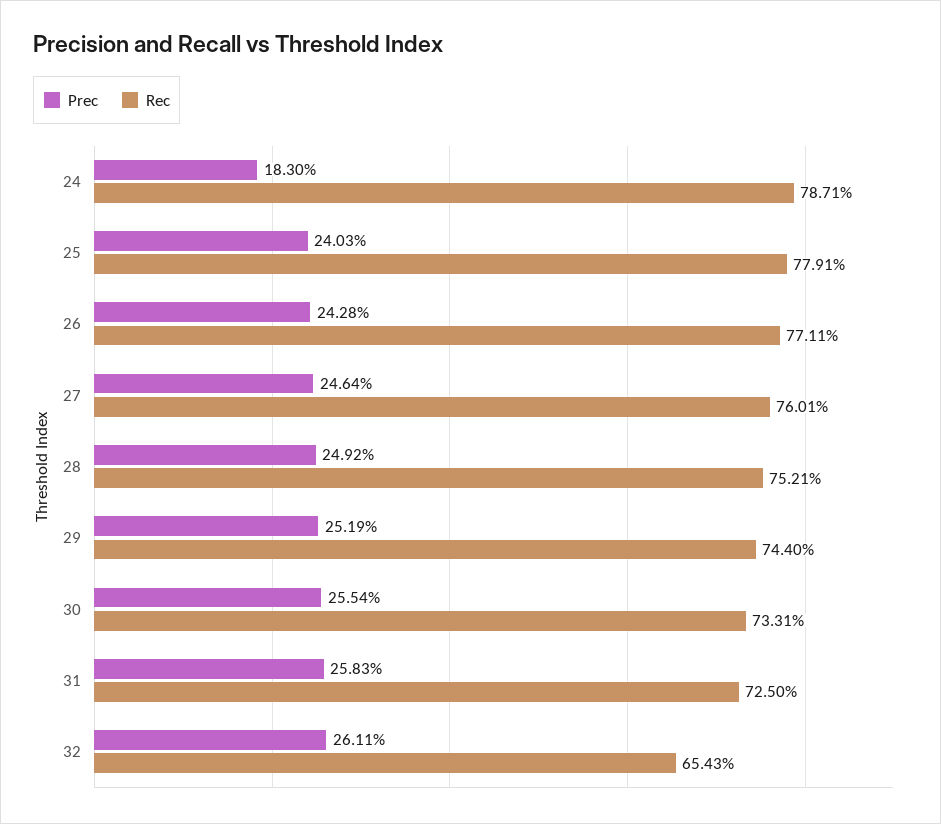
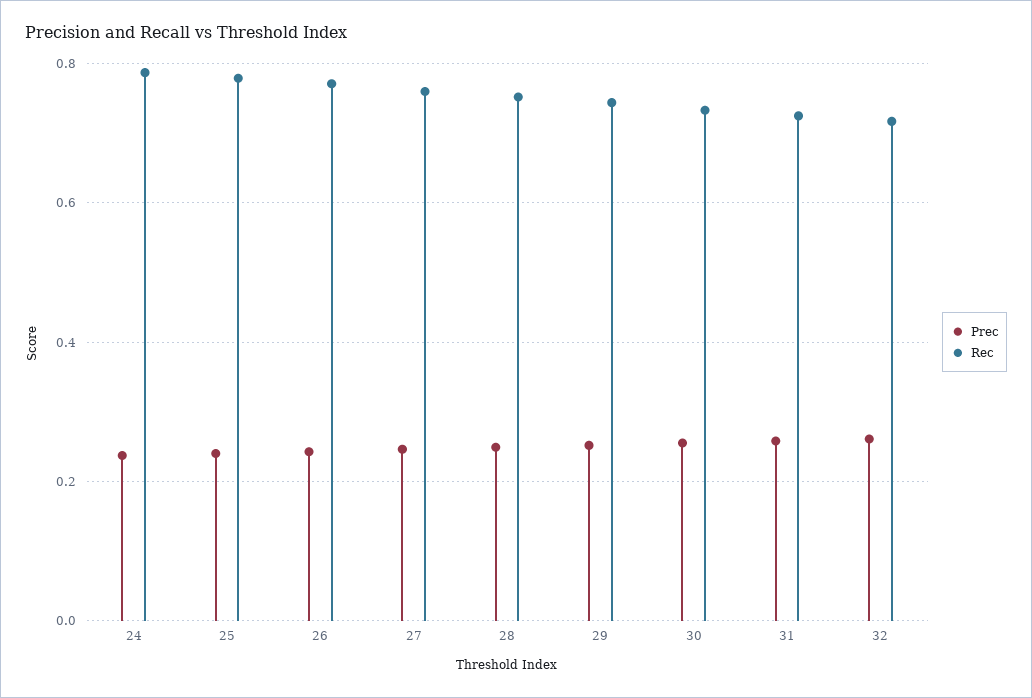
Prec, 24: 0.183 -> 0.24
Rec, 32: 0.6543 -> 0.72

